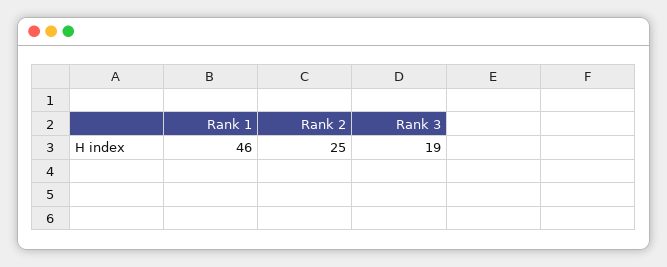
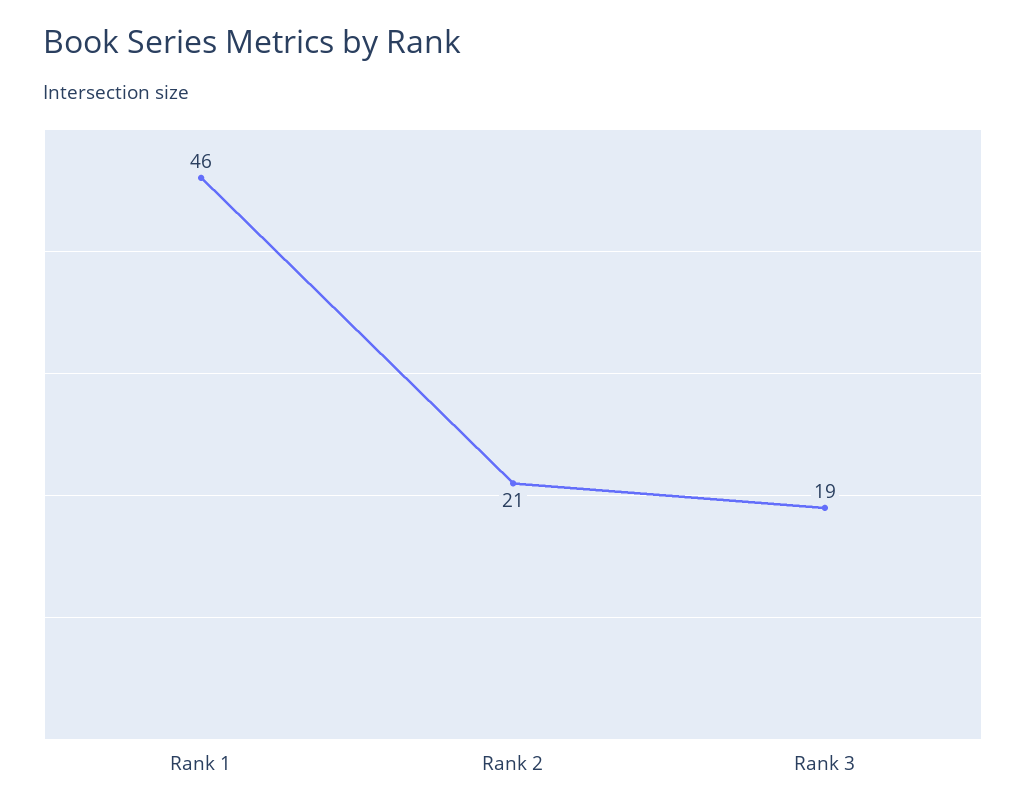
Rank 2: 25 -> 21

